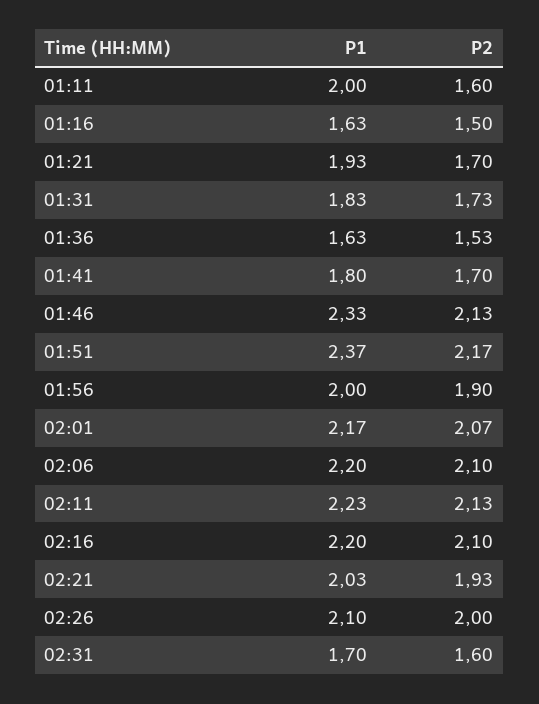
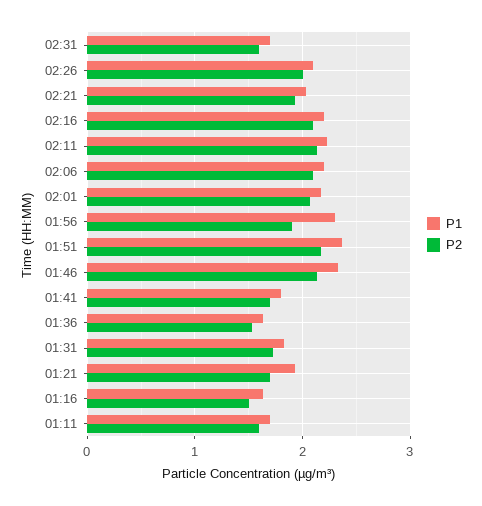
P1, 01:11: 2 -> 1.7
P1, 01:56: 2 -> 2.3

